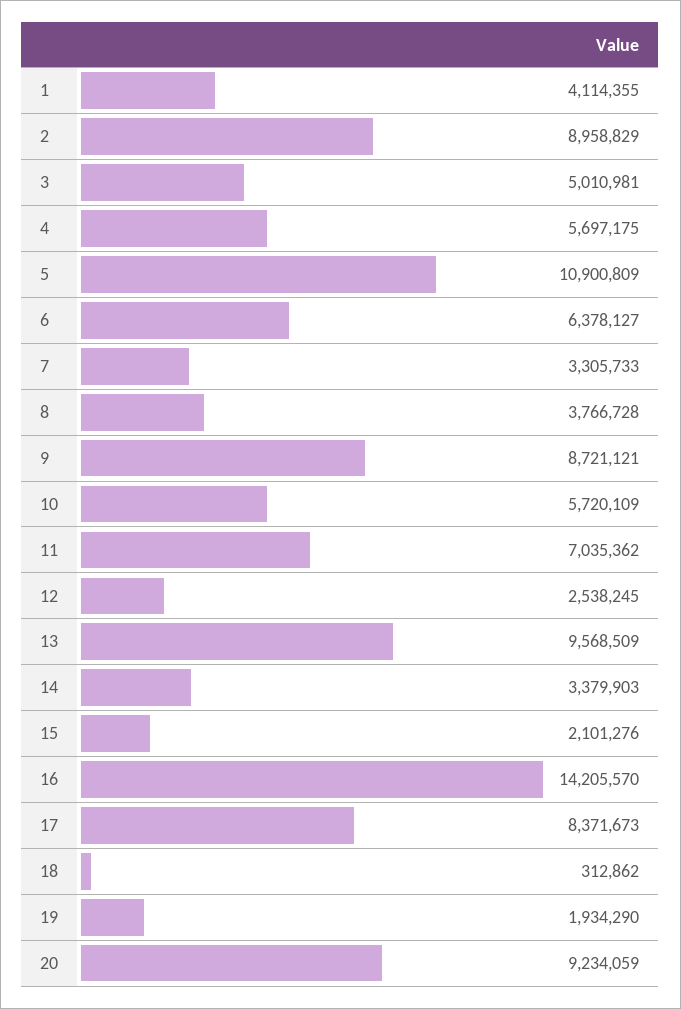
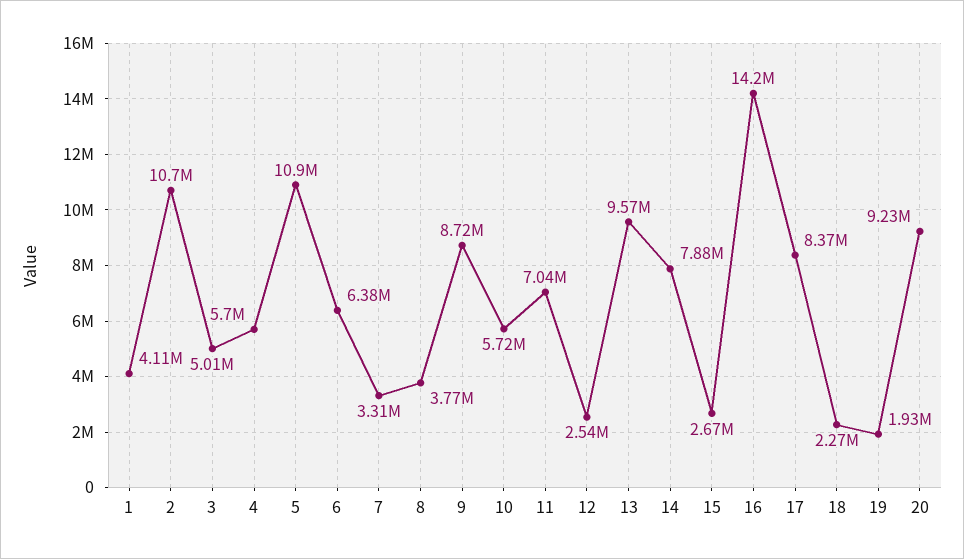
2: 8958829 -> 10700000
14: 3379903 -> 7880000
15: 2101276 -> 2670000
18: 312862 -> 2270000

